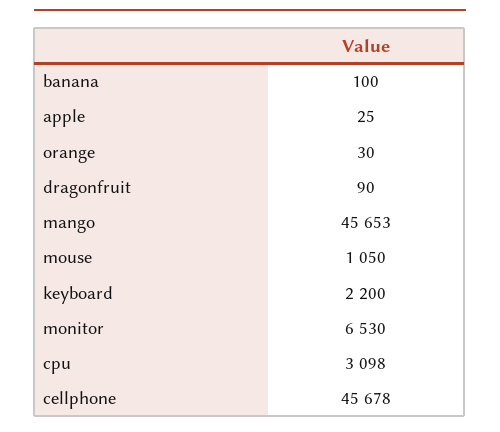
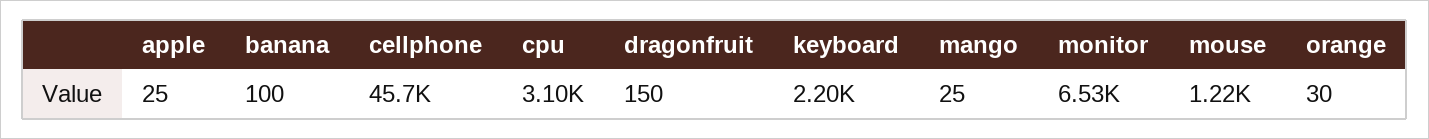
dragonfruit: 90 -> 150
mango: 45653 -> 25
mouse: 1050 -> 1220

